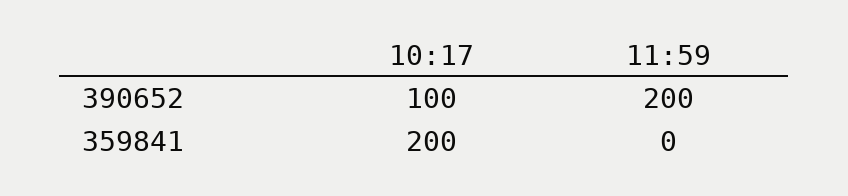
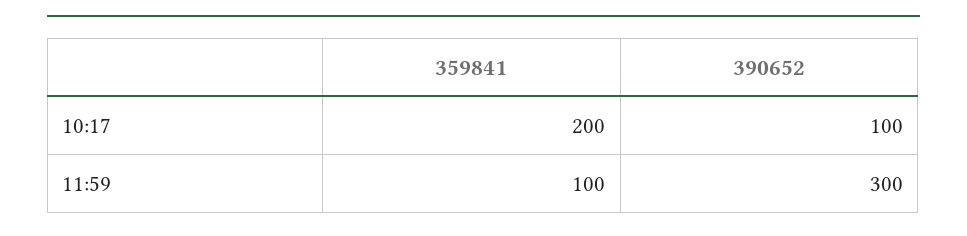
11:59, 390652: 200 -> 300
11:59, 359841: 0 -> 100

